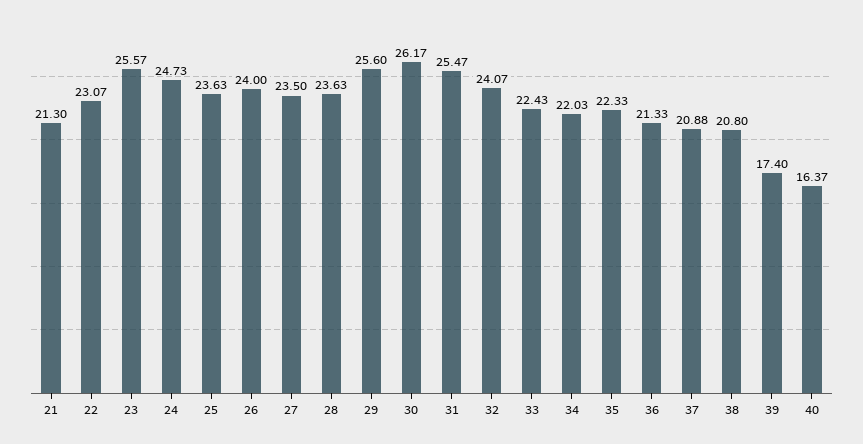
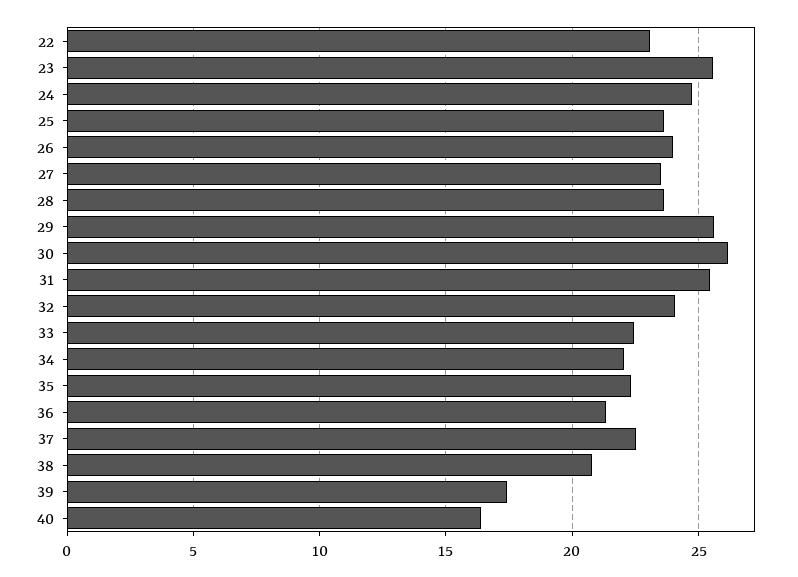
21: 21.3 -> none
37: 20.88 -> 22.5

